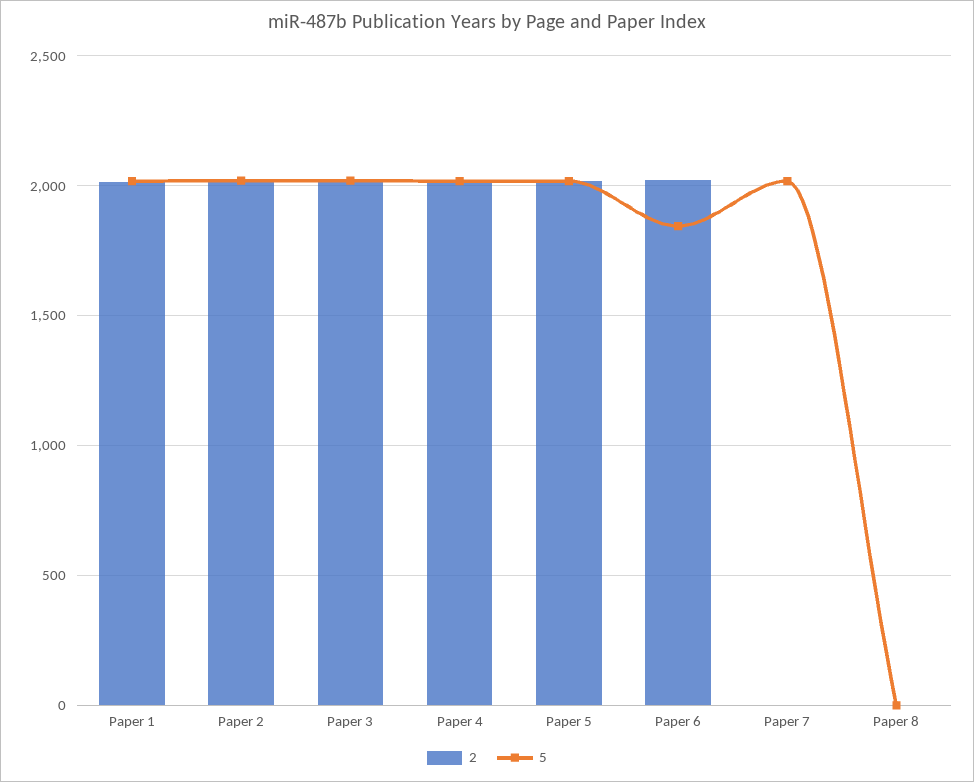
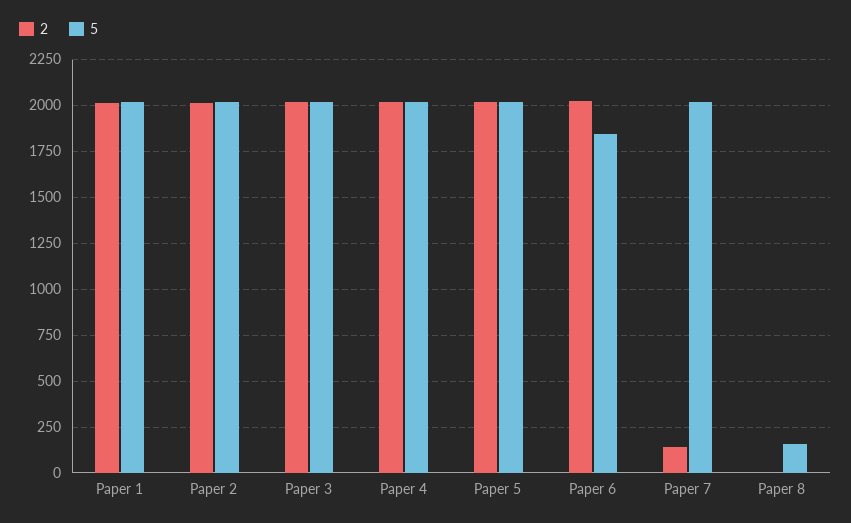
2, Paper 7: 0 -> 150
5, Paper 8: 0 -> 150

